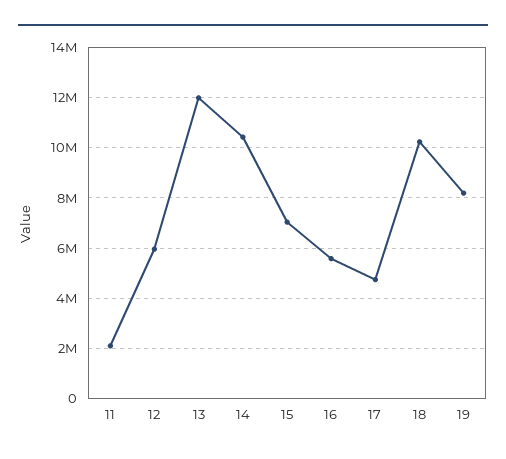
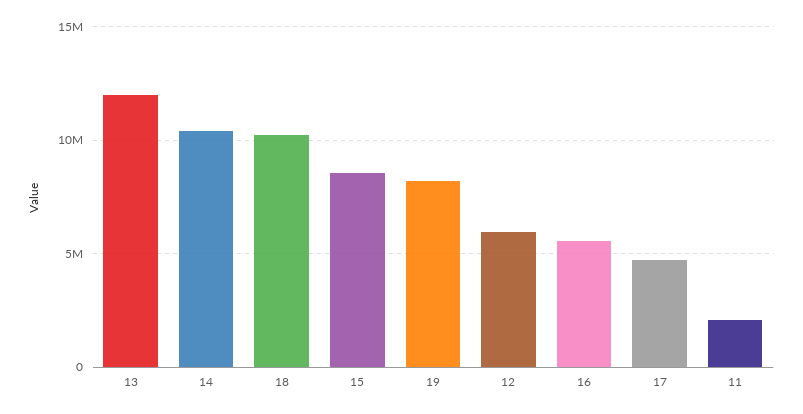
15: 7000000 -> 8500000

